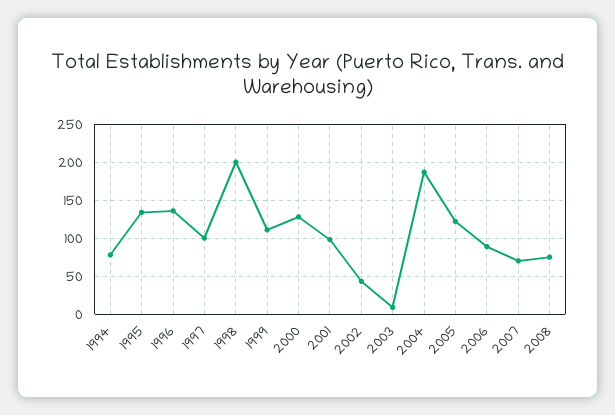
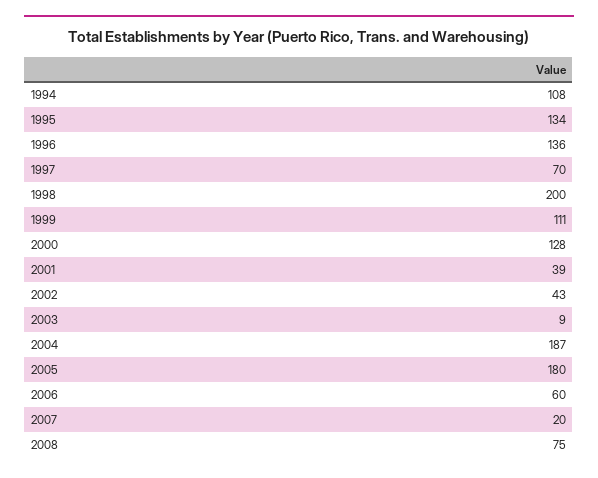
1994: 80 -> 108
1997: 100 -> 70
2001: 100 -> 39
2005: 120 -> 180
2006: 90 -> 60
2007: 70 -> 20

